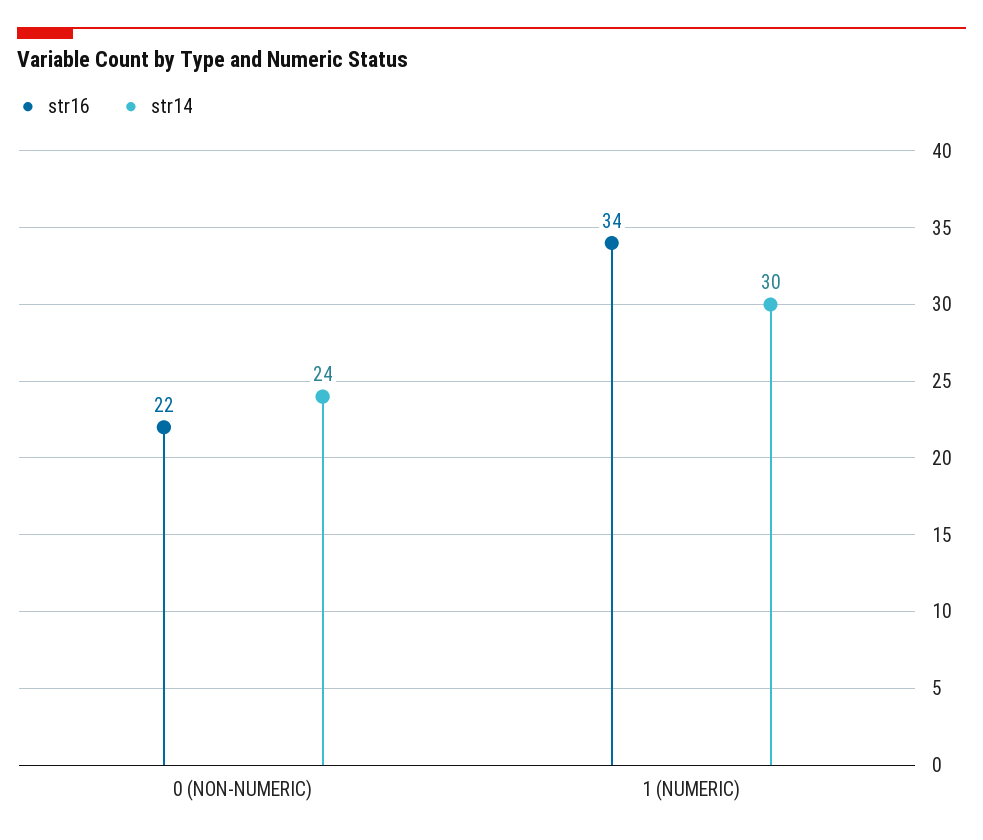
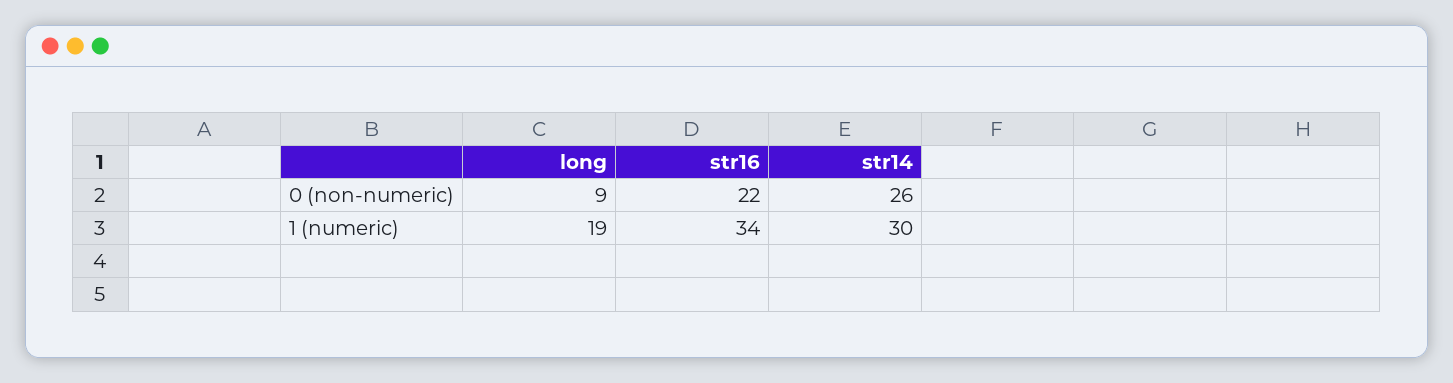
str14, 0 (NON-NUMERIC): 24 -> 26
long, 0 (NON-NUMERIC): none -> 9
long, 1 (NUMERIC): none -> 19

